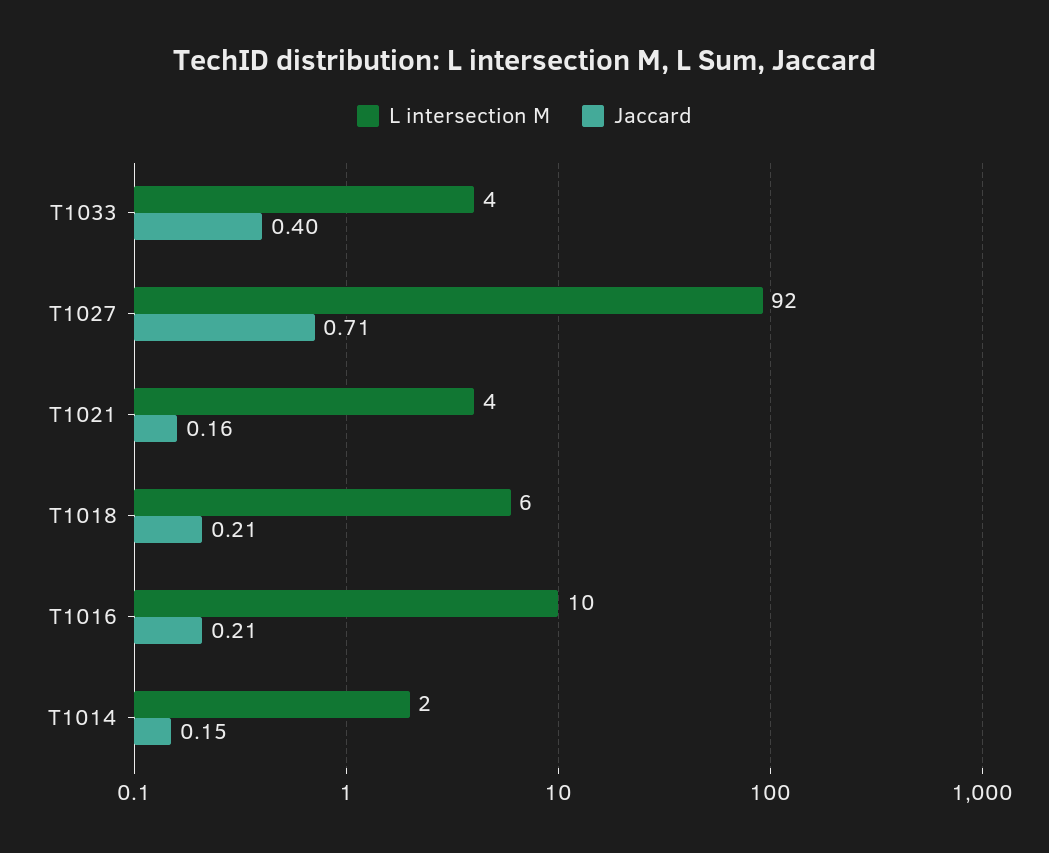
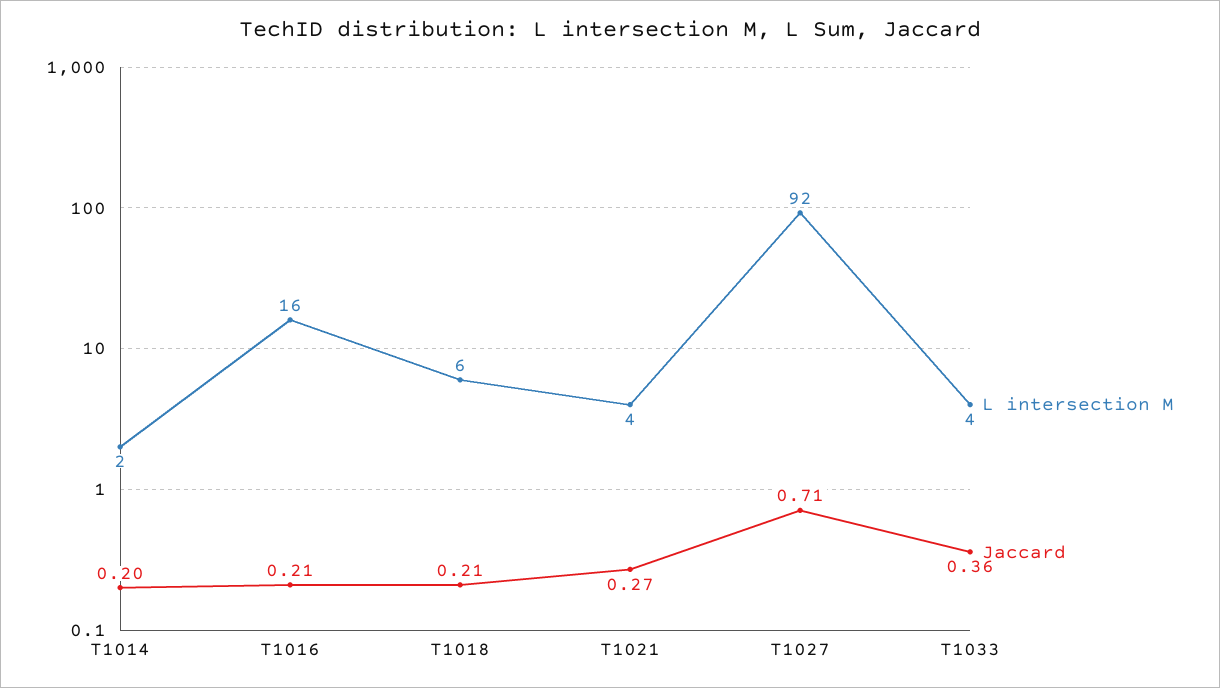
Jaccard, T1033: 0.4 -> 0.36
Jaccard, T1021: 0.16 -> 0.27
L intersection M, T1016: 10 -> 16
Jaccard, T1014: 0.15 -> 0.2

